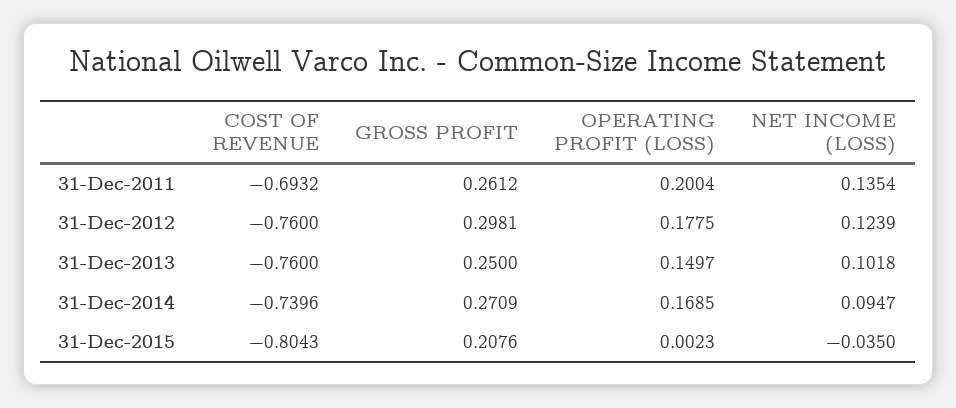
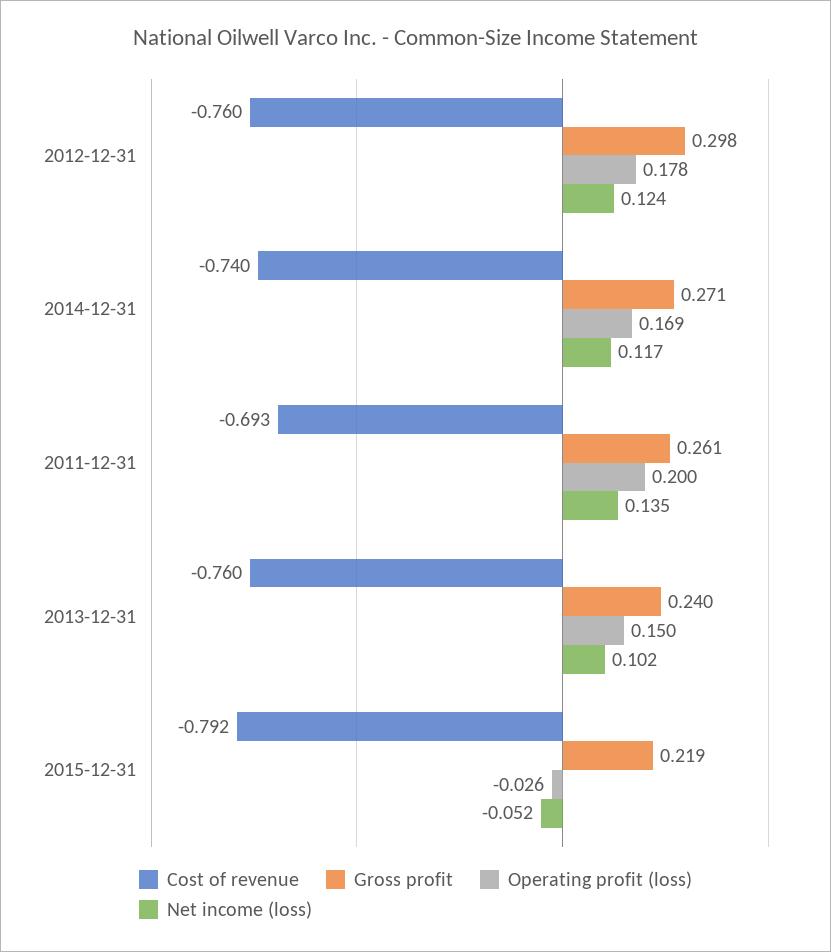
GROSS PROFIT, 31-Dec-2013: 0.25 -> 0.24
NET INCOME (LOSS), 31-Dec-2014: 0.0947 -> 0.117
COST OF REVENUE, 31-Dec-2015: -0.8043 -> -0.792
GROSS PROFIT, 31-Dec-2015: 0.2076 -> 0.219
OPERATING PROFIT (LOSS), 31-Dec-2015: 0.0023 -> -0.026
NET INCOME (LOSS), 31-Dec-2015: -0.035 -> -0.052

